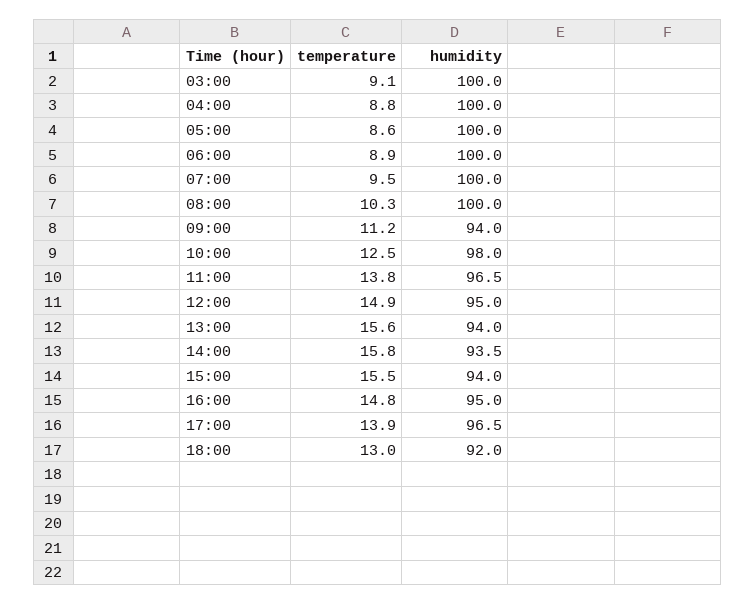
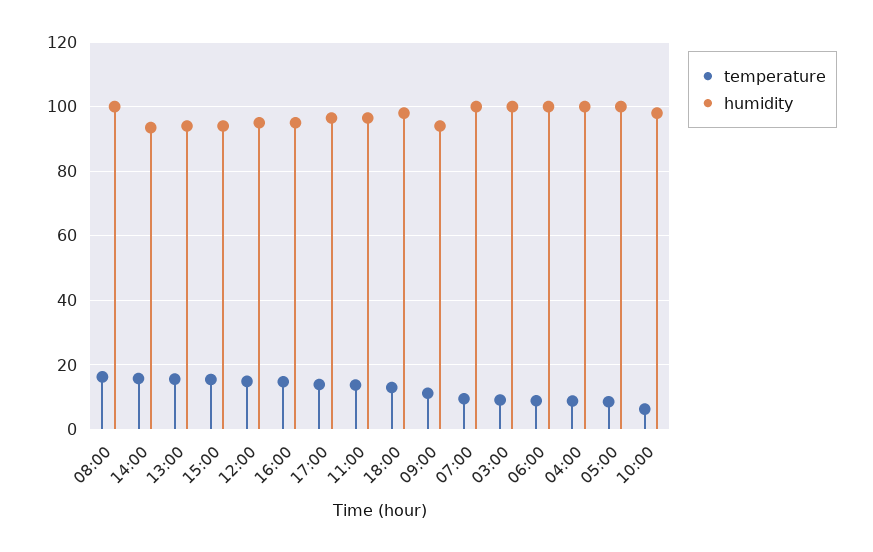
temperature, 08:00: 10.3 -> 16
temperature, 10:00: 12.5 -> 6
humidity, 18:00: 92 -> 98

